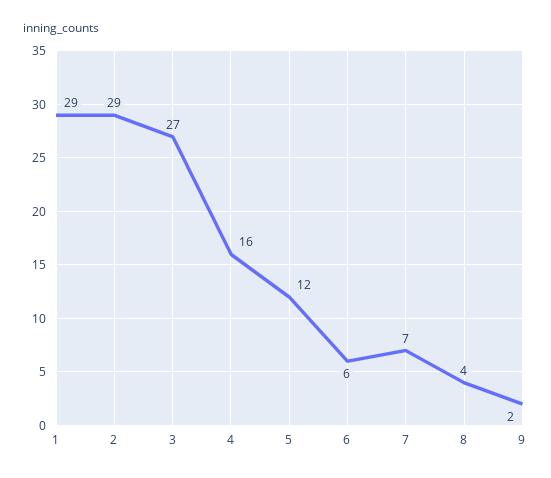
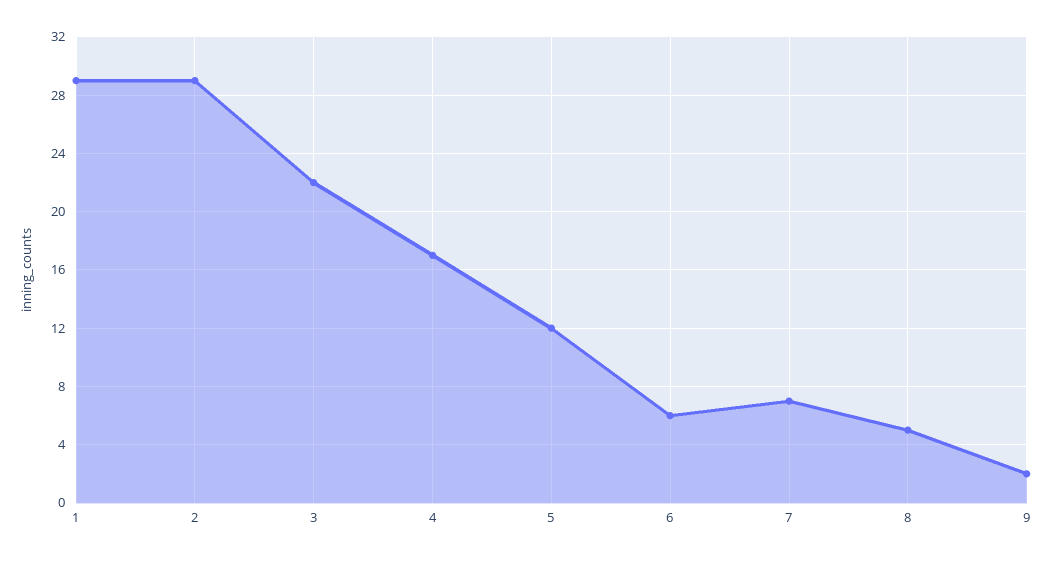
3: 27 -> 22
4: 16 -> 17
8: 4 -> 5

